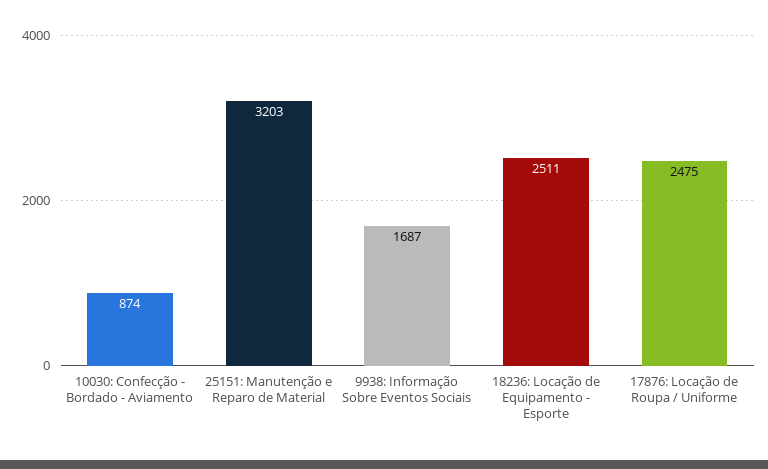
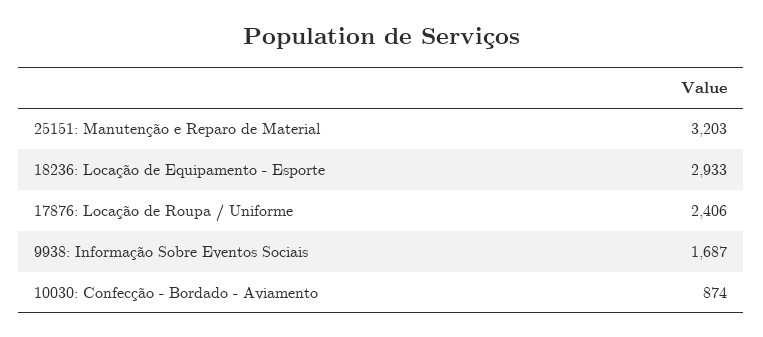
18236: Locação de Equipamento - Esporte: 2511 -> 2933
17876: Locação de Roupa / Uniforme: 2475 -> 2406

